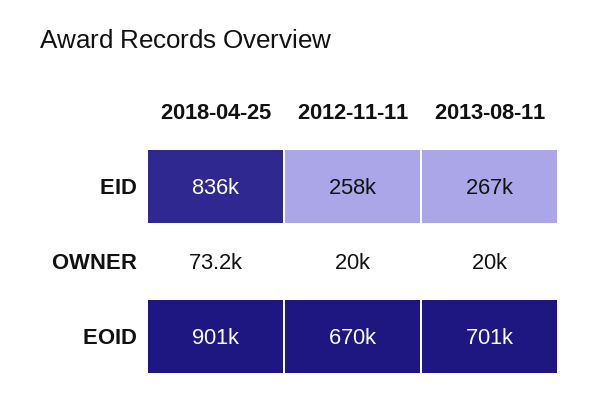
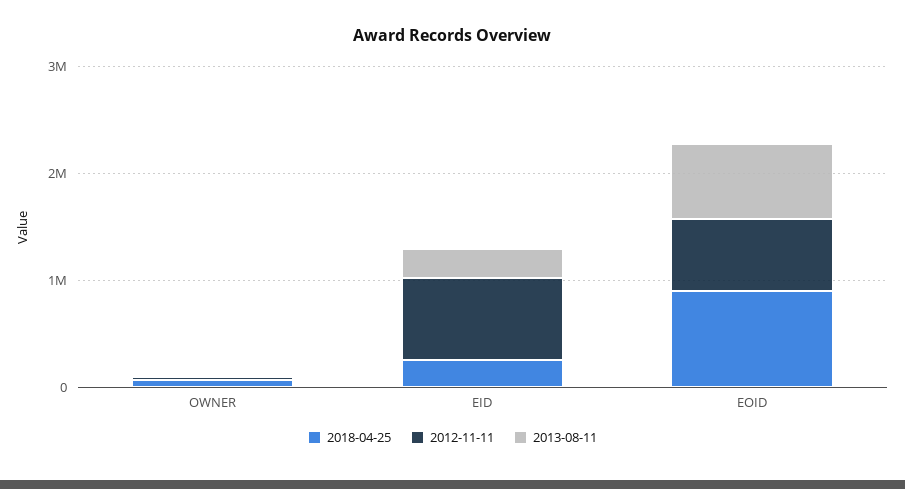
2018-04-25, EID: 836000 -> 200000
2012-11-11, EID: 258000 -> 800000

